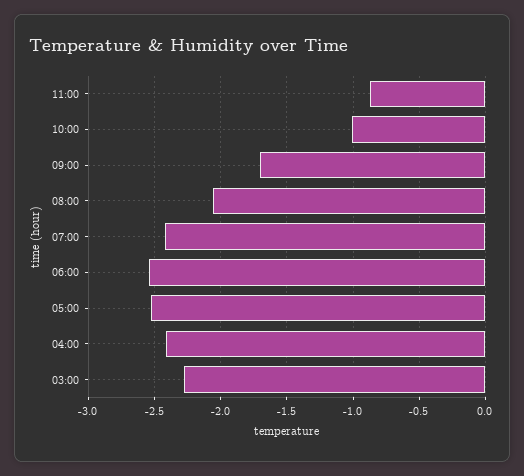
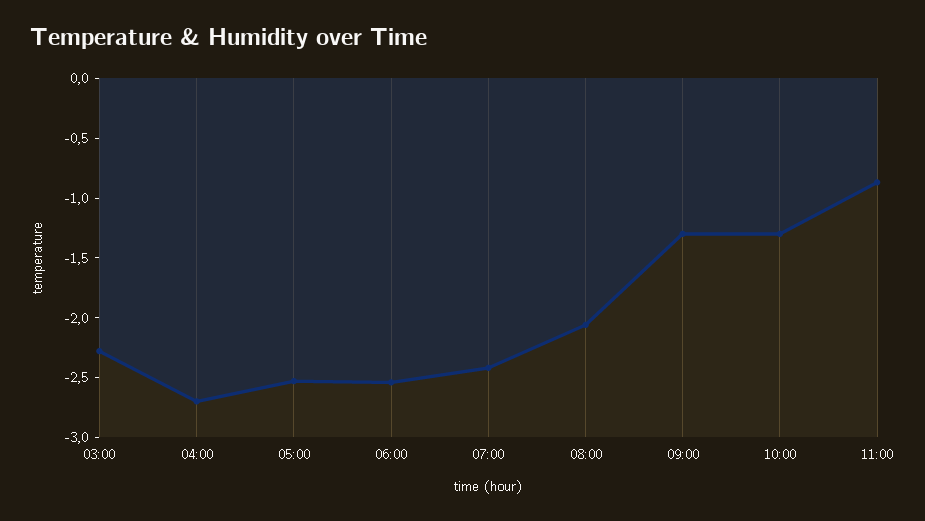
10:00: -1 -> -1.3
09:00: -1.7 -> -1.3
04:00: -2.4 -> -2.7

